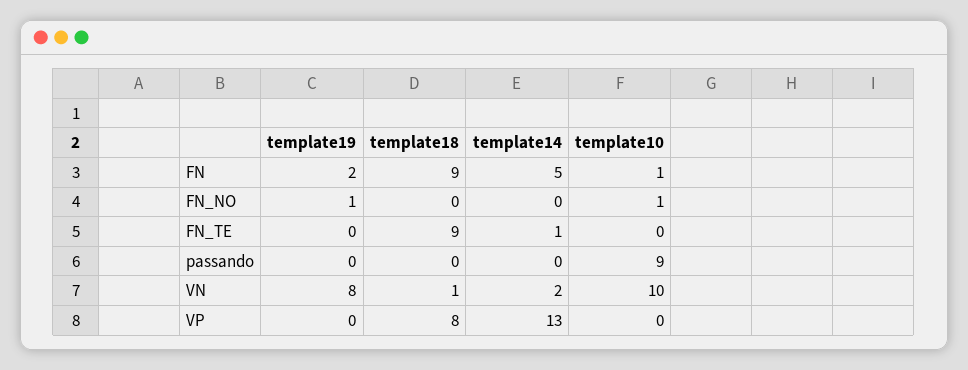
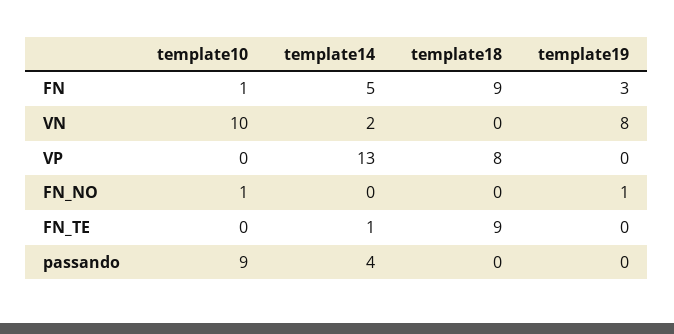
template19, FN: 2 -> 3
template14, passando: 0 -> 4
template18, VN: 1 -> 0

